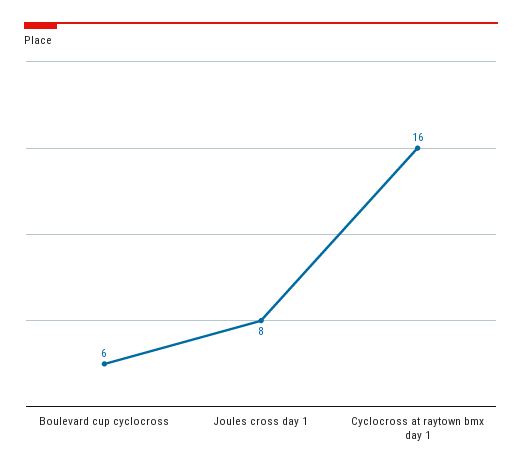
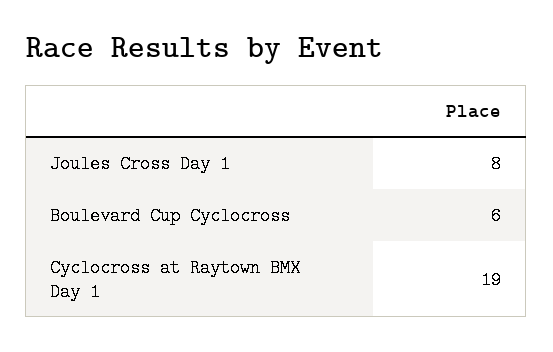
Cyclocross at raytown bmx day 1: 16 -> 19

